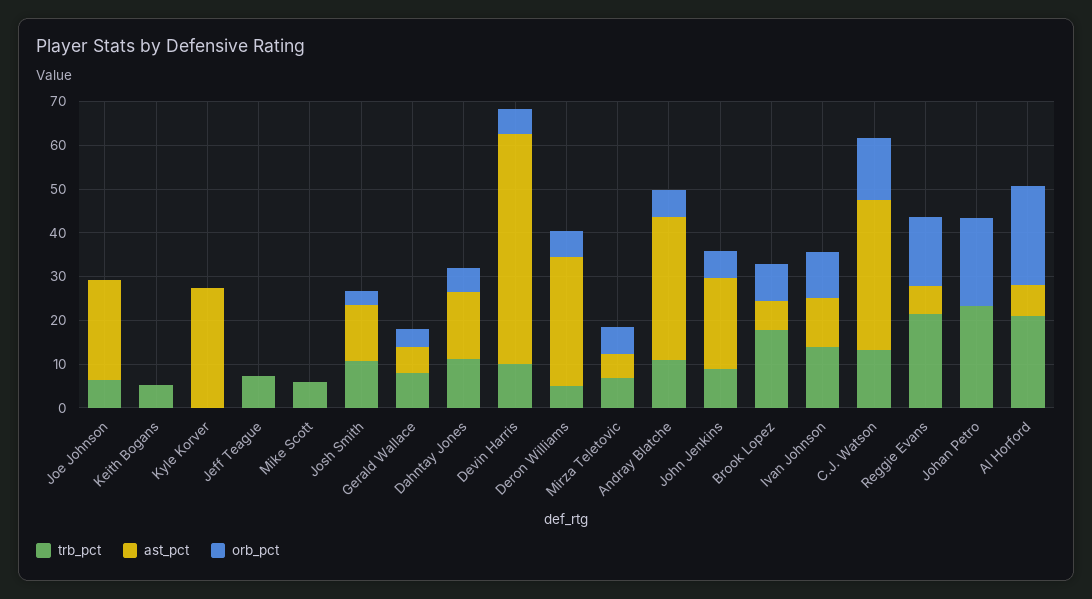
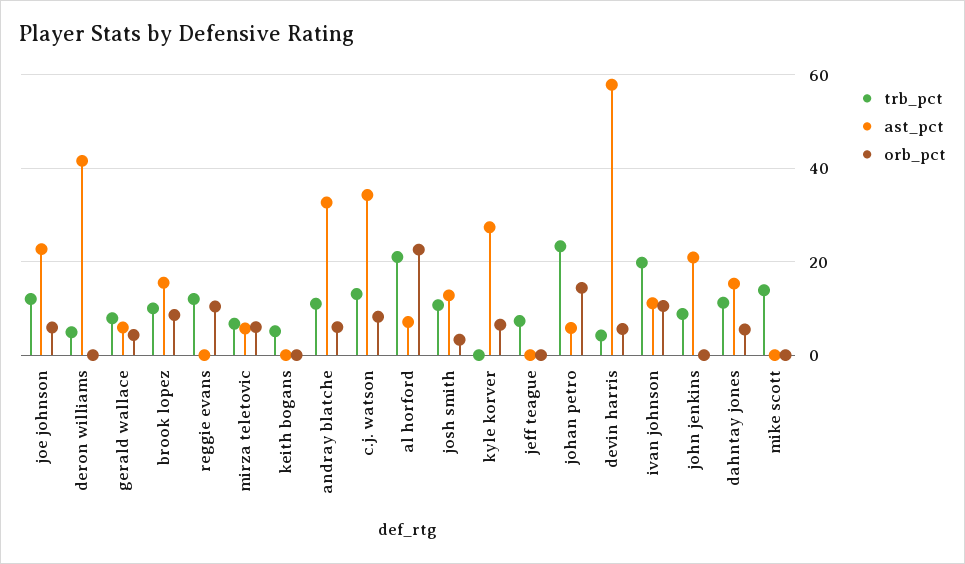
trb_pct, Joe Johnson: 6 -> 12
orb_pct, Joe Johnson: 0 -> 6
orb_pct, Kyle Korver: 0 -> 6
trb_pct, Mike Scott: 6 -> 14
trb_pct, Devin Harris: 10 -> 4
ast_pct, Devin Harris: 52 -> 58
ast_pct, Deron Williams: 30 -> 42
orb_pct, Deron Williams: 6 -> 0
orb_pct, John Jenkins: 6 -> 0
trb_pct, Brook Lopez: 18 -> 10
ast_pct, Brook Lopez: 6 -> 16
trb_pct, Ivan Johnson: 14 -> 20
orb_pct, C.J. Watson: 14 -> 8
trb_pct, Reggie Evans: 22 -> 12
ast_pct, Reggie Evans: 6 -> 0
orb_pct, Reggie Evans: 16 -> 10
ast_pct, Johan Petro: 0 -> 6
orb_pct, Johan Petro: 20 -> 14

